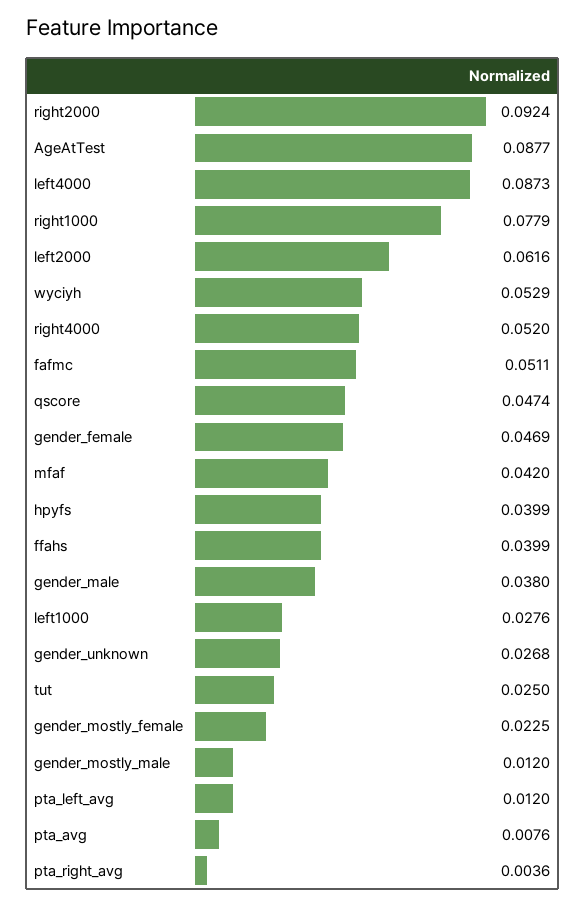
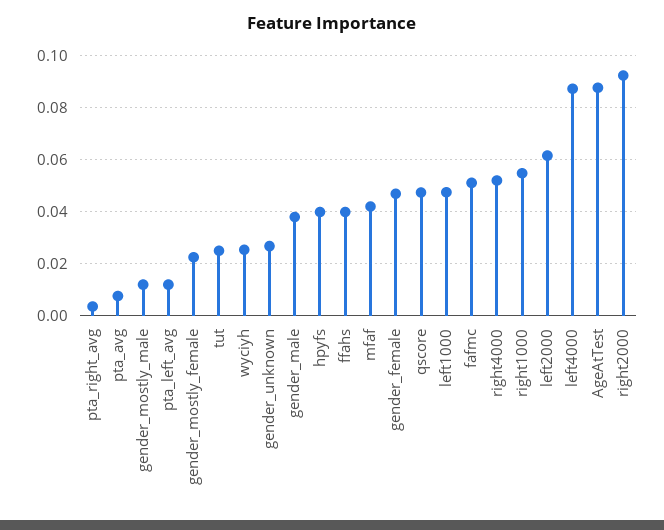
right1000: 0.0779 -> 0.055
wyciyh: 0.0529 -> 0.025
left1000: 0.0276 -> 0.0475

